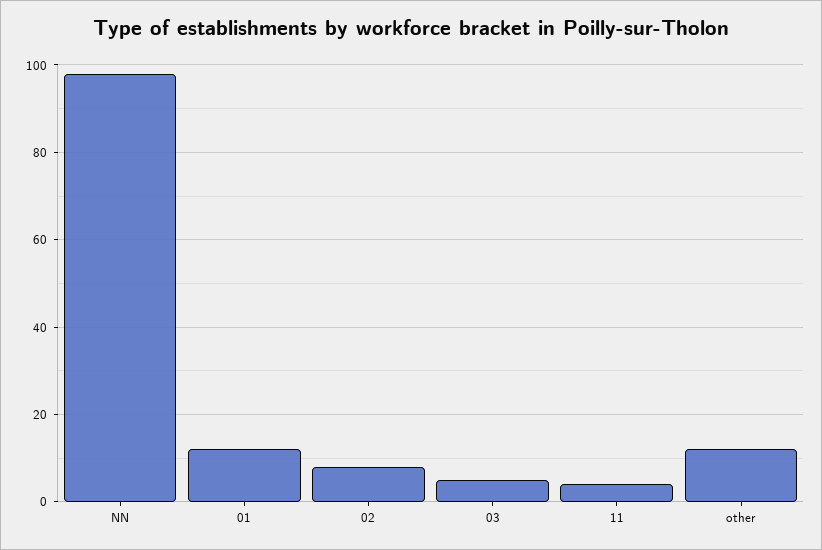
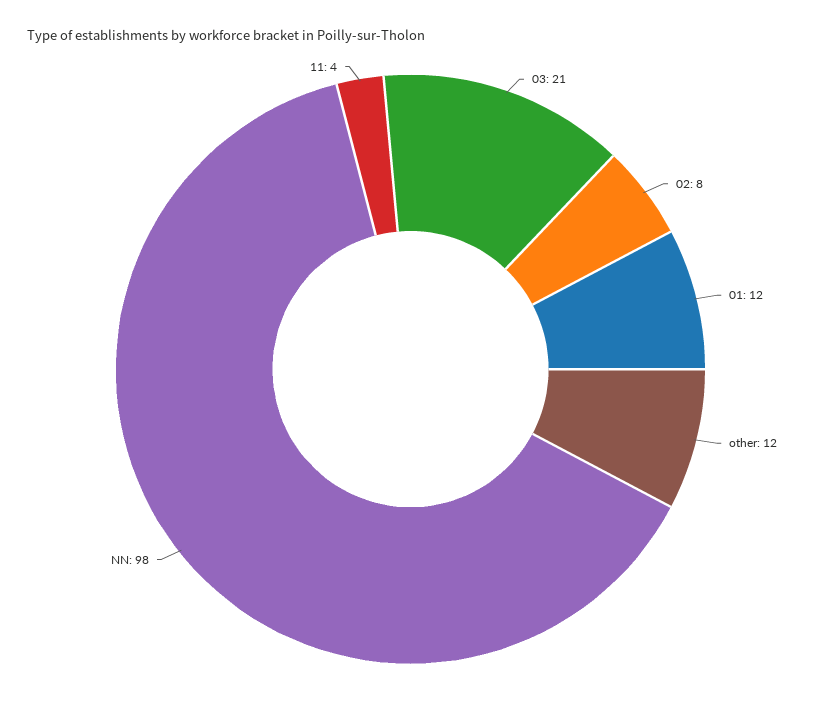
03: 5 -> 21

